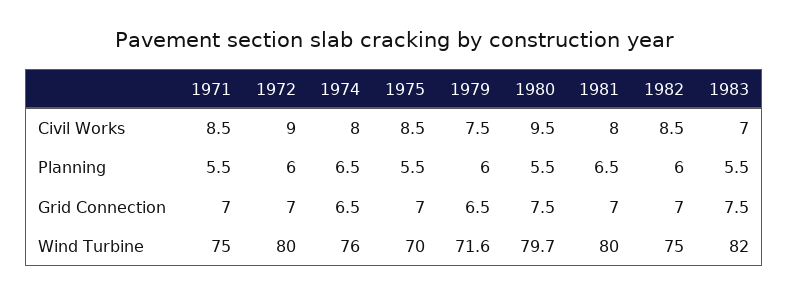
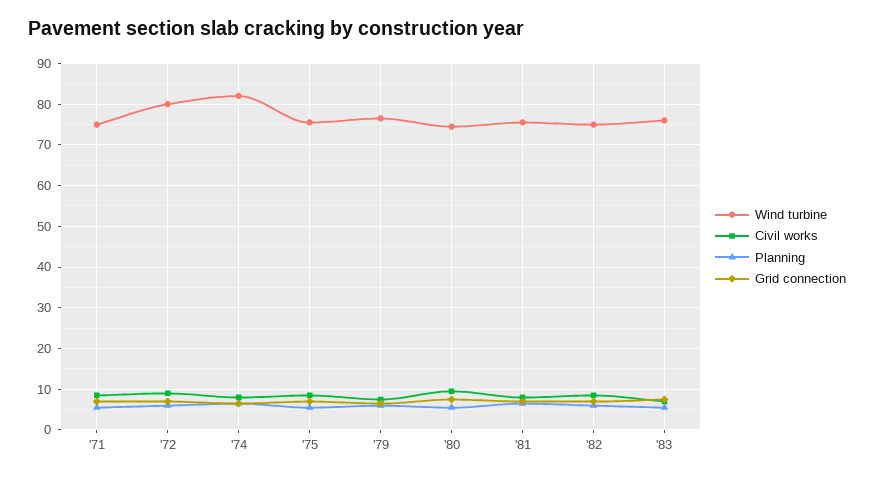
Wind Turbine, 1974: 76 -> 82
Wind Turbine, 1975: 70 -> 76
Wind Turbine, 1979: 71.6 -> 76
Wind Turbine, 1980: 79.7 -> 74
Wind Turbine, 1981: 80 -> 76
Wind Turbine, 1983: 82 -> 76

